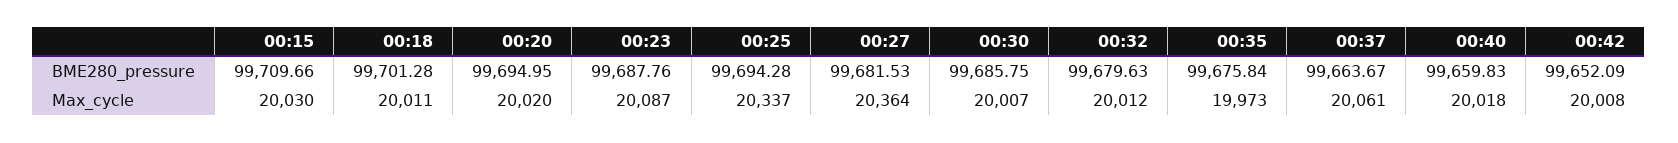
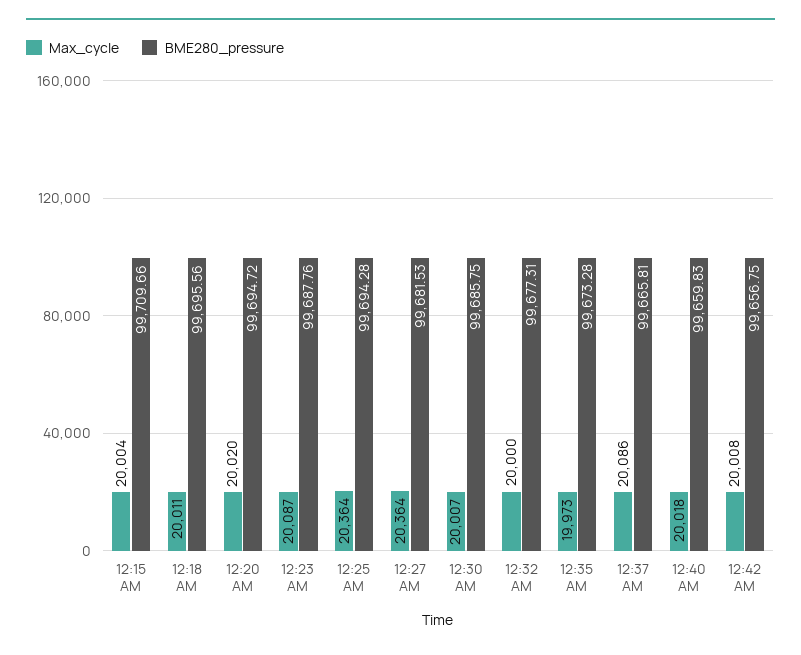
BME280_pressure, 00:18: 99701.28 -> 99695.56
BME280_pressure, 00:20: 99694.95 -> 99694.72
BME280_pressure, 00:32: 99679.63 -> 99677.31
BME280_pressure, 00:35: 99675.84 -> 99673.28
BME280_pressure, 00:37: 99663.67 -> 99665.81
BME280_pressure, 00:42: 99652.09 -> 99656.75
Max_cycle, 00:15: 20030 -> 20004
Max_cycle, 00:25: 20337 -> 20364
Max_cycle, 00:32: 20012 -> 20000
Max_cycle, 00:37: 20061 -> 20086

